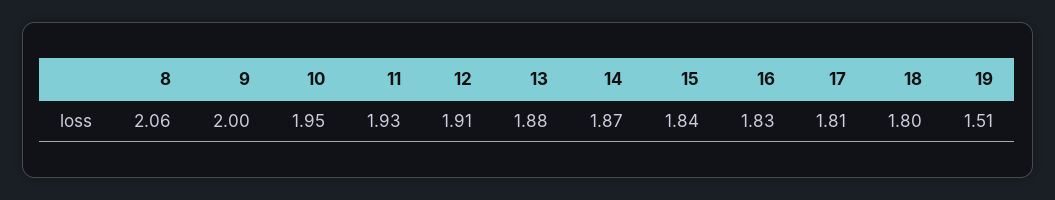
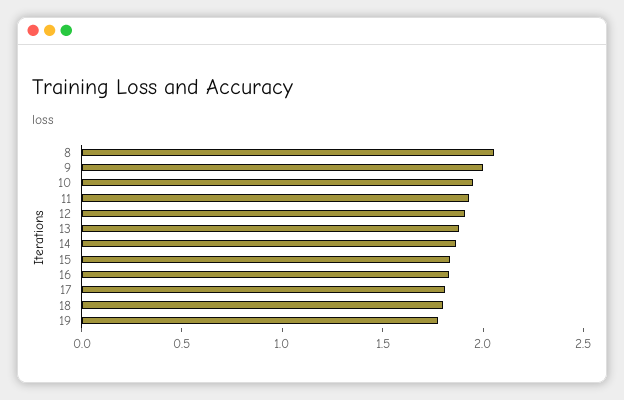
19: 1.51 -> 1.8

